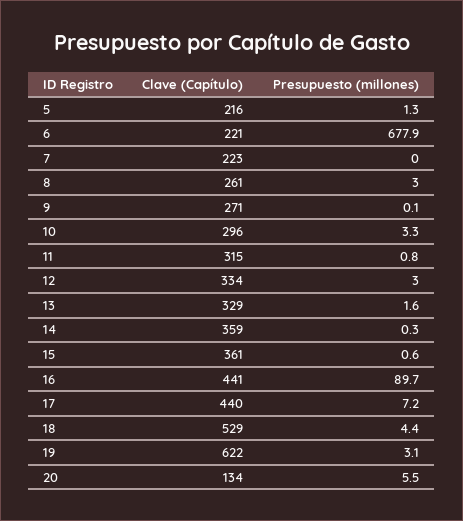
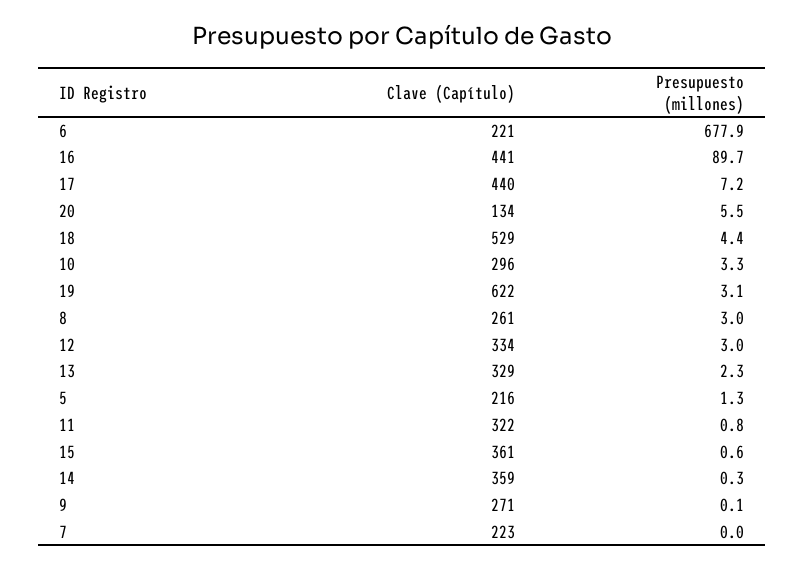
Clave (Capítulo), 11: 315 -> 322
Presupuesto (millones), 13: 1.6 -> 2.3

